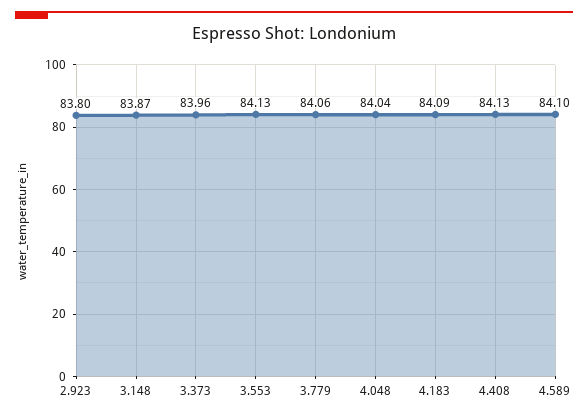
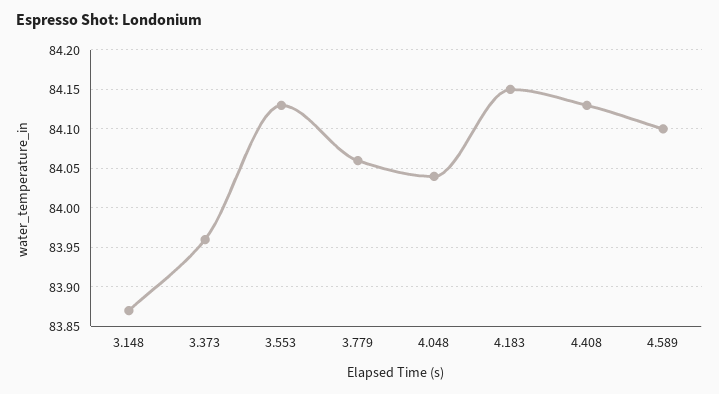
2.923: 83.8 -> none
4.183: 84.09 -> 84.15

